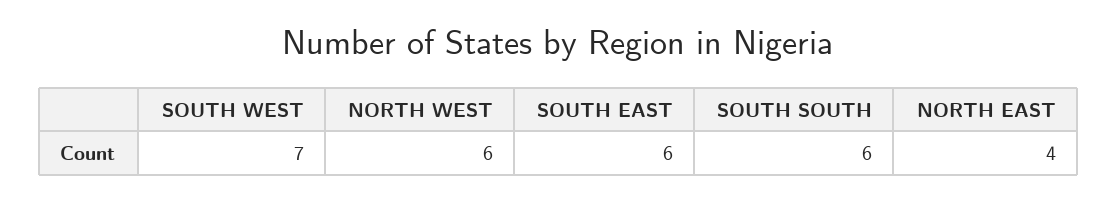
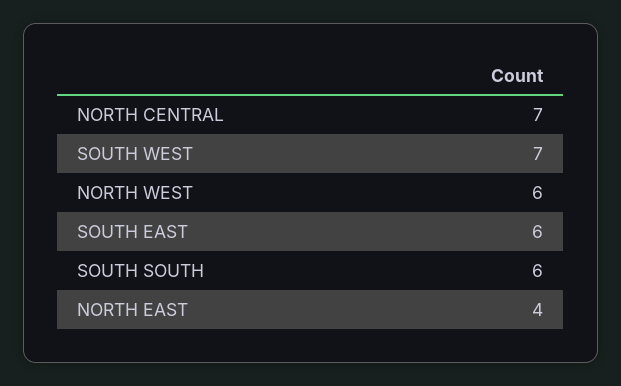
NORTH CENTRAL: none -> 7

